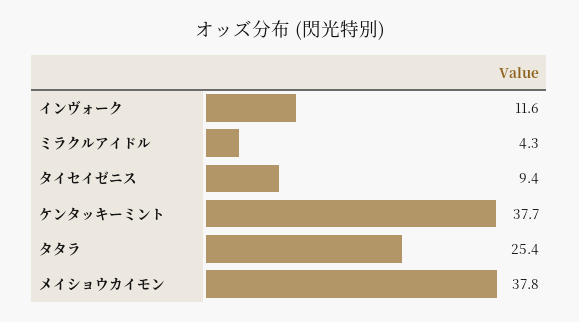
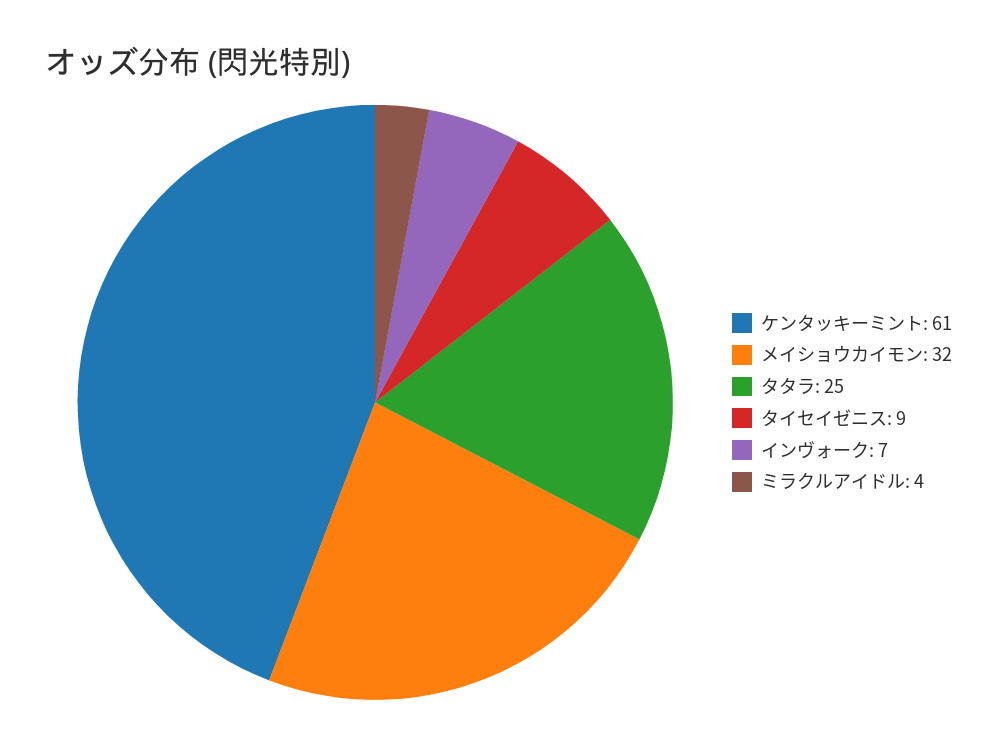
インヴォーク: 11.6 -> 7
ケンタッキーミント: 37.7 -> 61
メイショウカイモン: 37.8 -> 32

